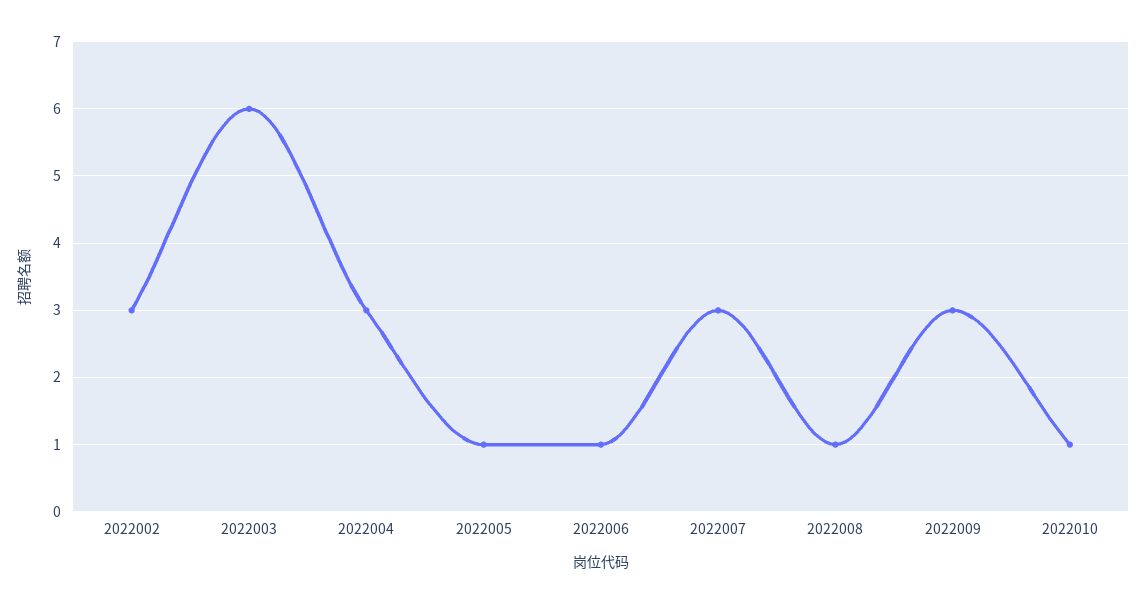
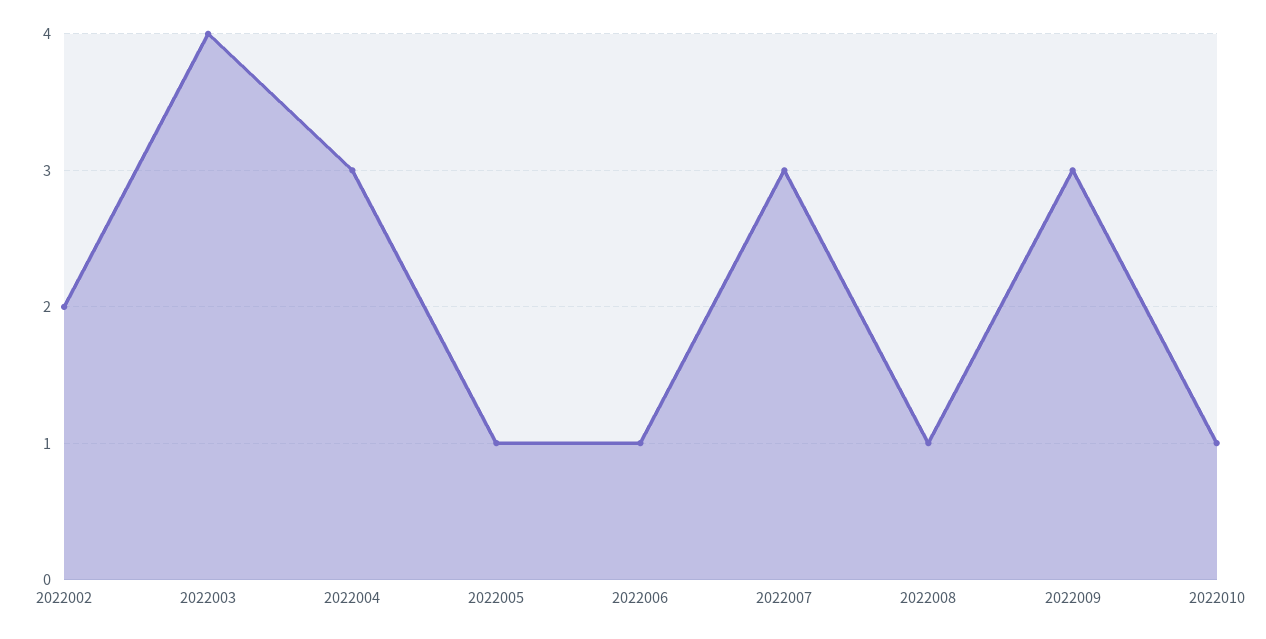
2022002: 3 -> 2
2022003: 6 -> 4

